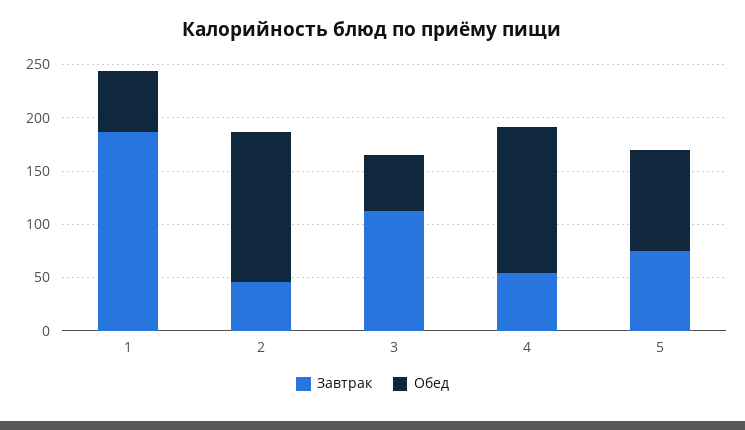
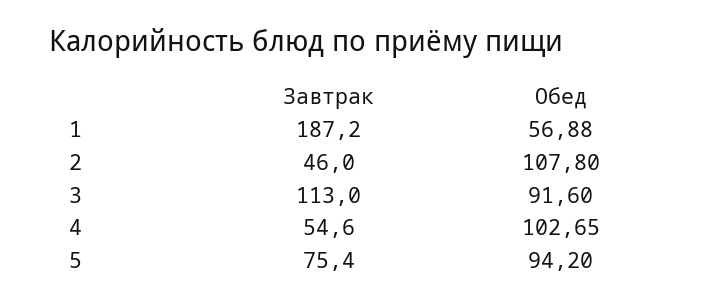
Обед, 2: 140 -> 107.8
Обед, 3: 50 -> 91.6
Обед, 4: 140 -> 102.65

